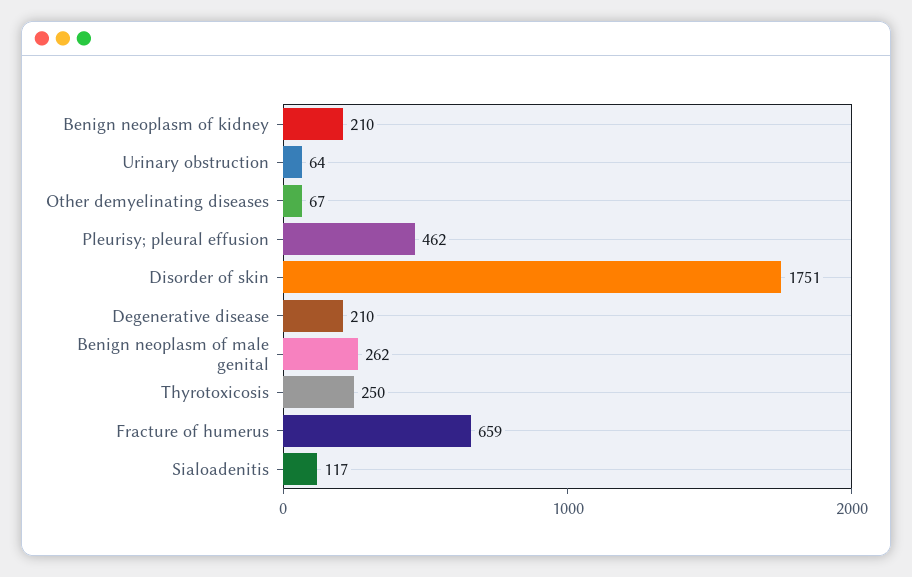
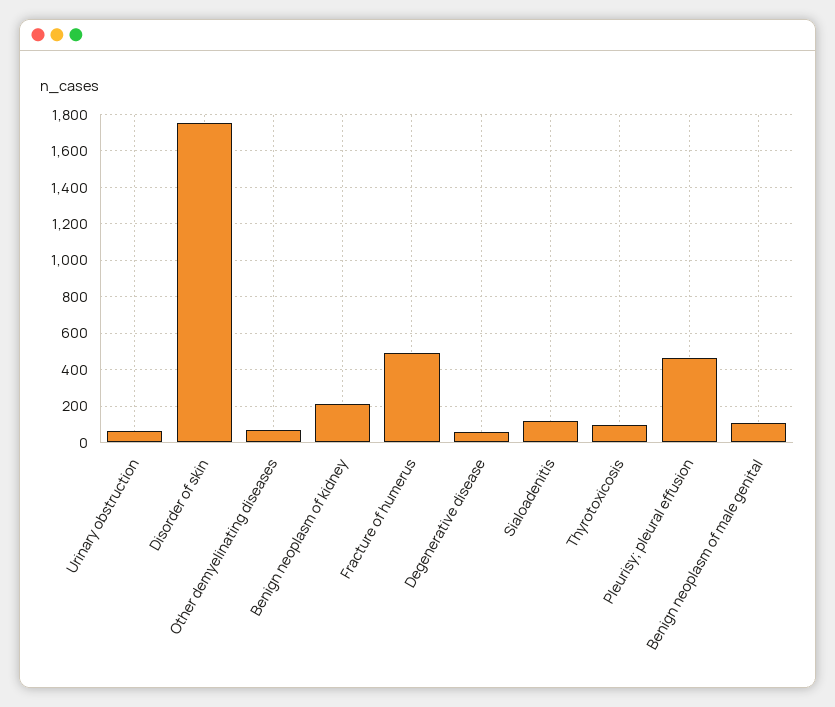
Degenerative disease: 210 -> 50
Benign neoplasm of male genital: 262 -> 100
Thyrotoxicosis: 250 -> 100
Fracture of humerus: 659 -> 500

